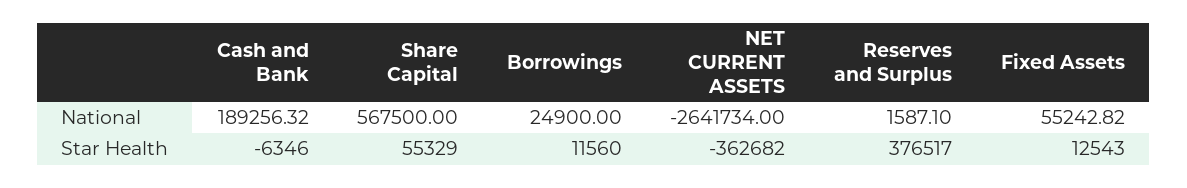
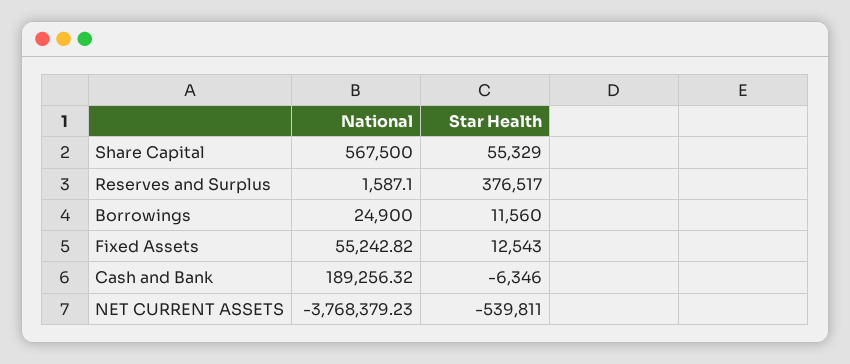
NET CURRENT ASSETS, National: -2641734 -> -3768379.23
NET CURRENT ASSETS, Star Health: -362682 -> -539811

